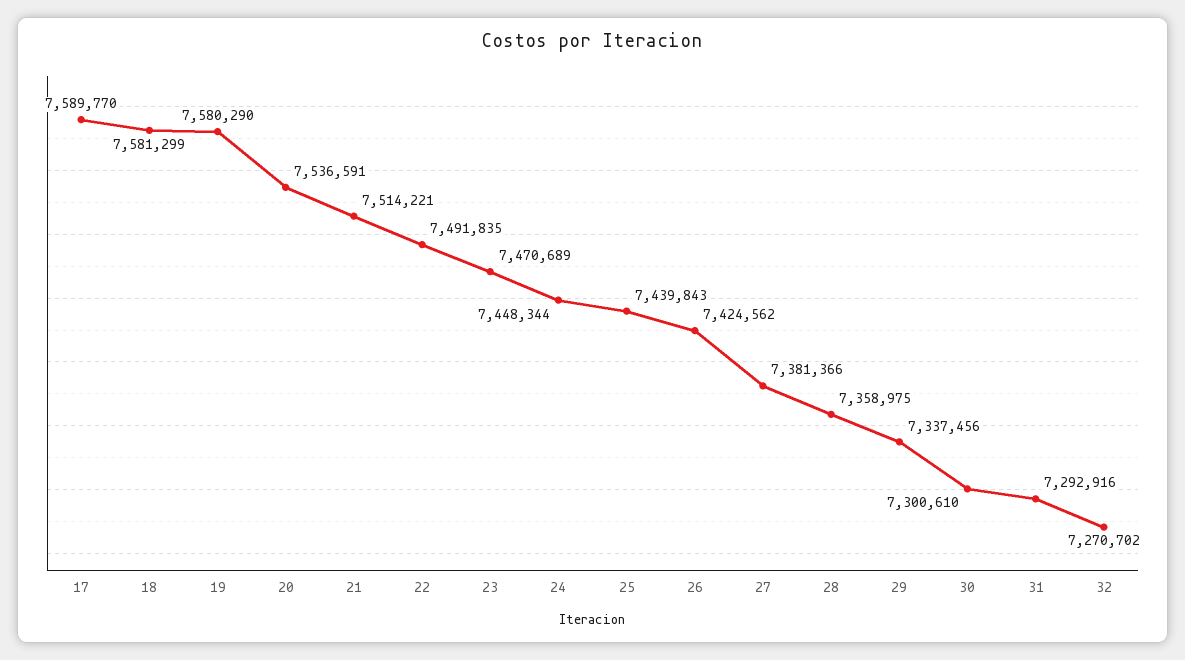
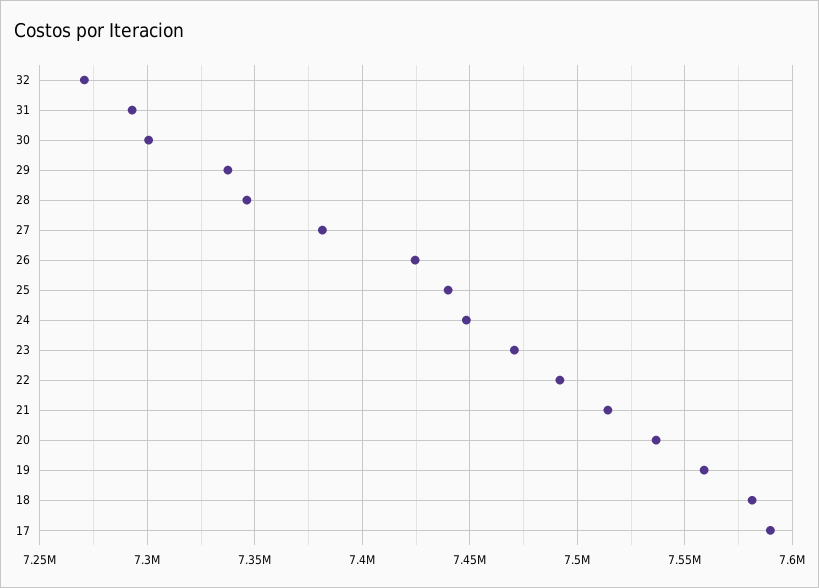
19: 7580290 -> 7560000
28: 7358975 -> 7345000

